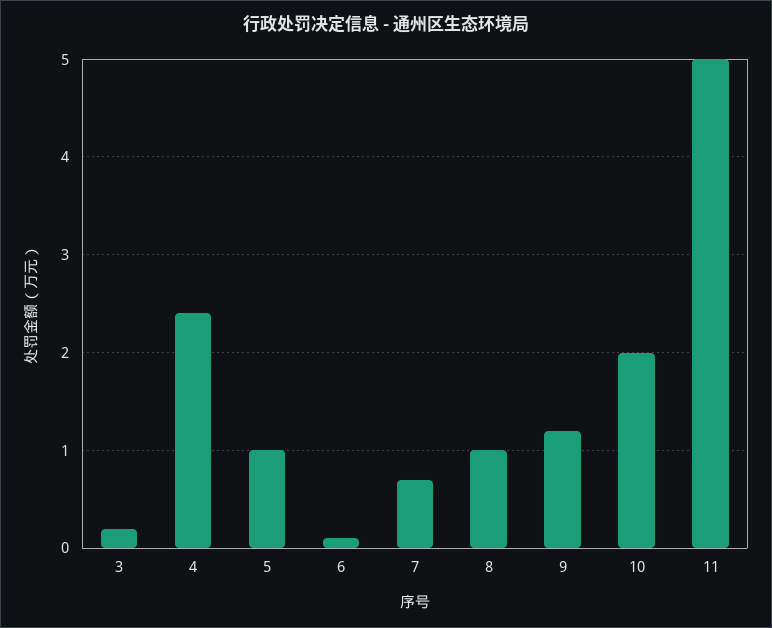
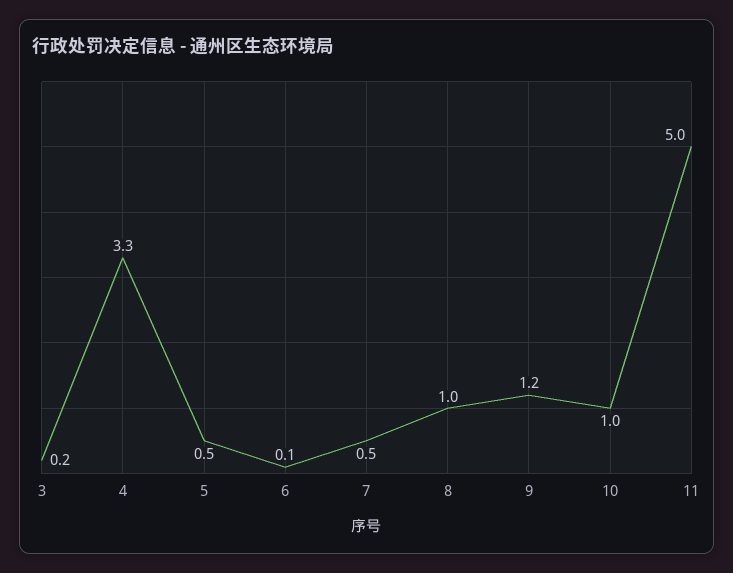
4: 2.4 -> 3.3
5: 1 -> 0.5
7: 0.7 -> 0.5
10: 2 -> 1

